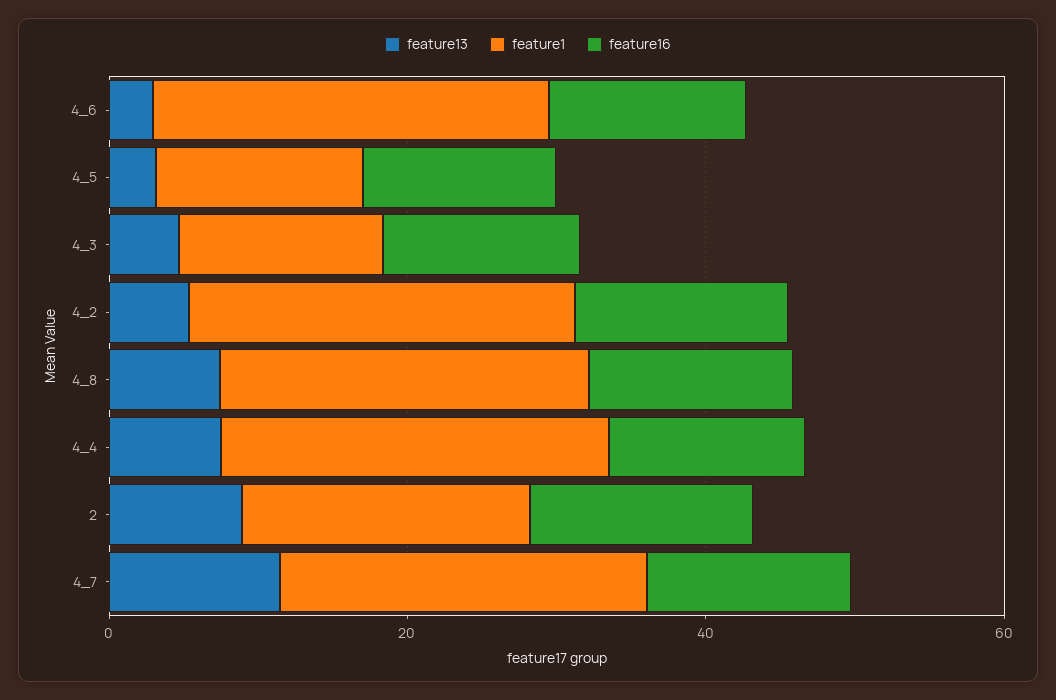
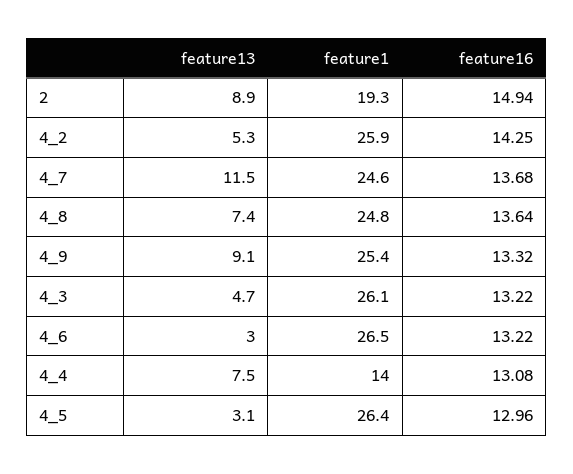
feature1, 4_5: 15 -> 26.4
feature1, 4_3: 15 -> 26.1
feature1, 4_4: 25 -> 14
feature13, 4_9: none -> 9.1
feature1, 4_9: none -> 25.4
feature16, 4_9: none -> 13.32

